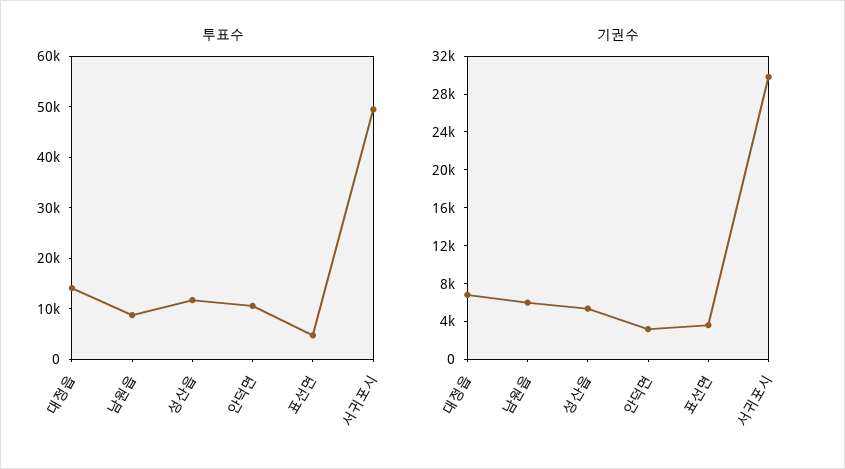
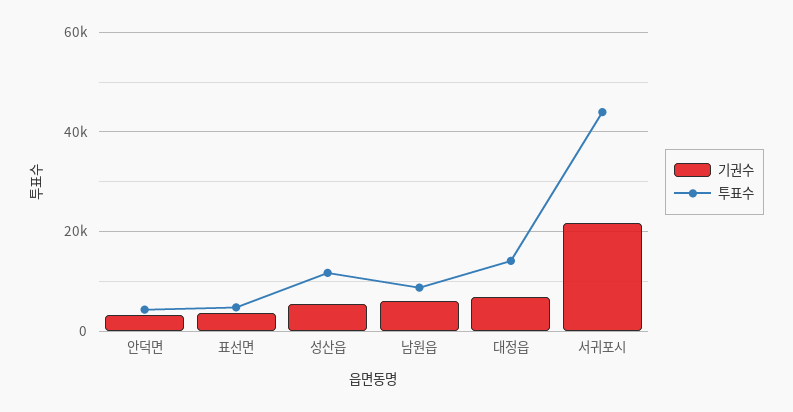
투표수, 안덕면: 10000 -> 4000
투표수, 서귀포시: 50000 -> 44000
기권수, 서귀포시: 30000 -> 22000

